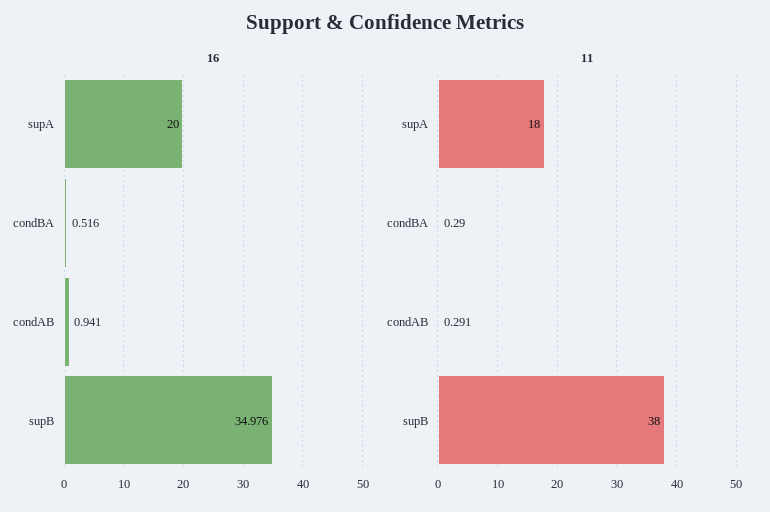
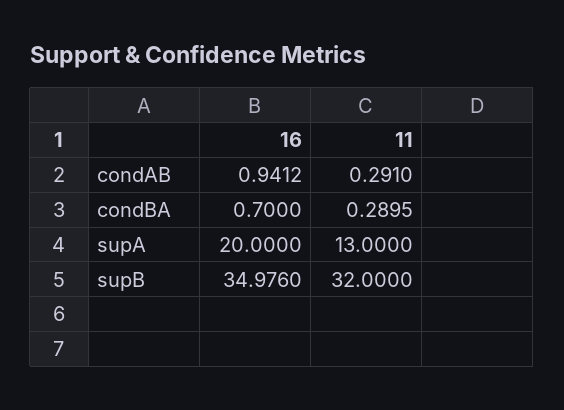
16, condBA: 0.516 -> 0.7
11, supA: 18 -> 13
11, supB: 38 -> 32

